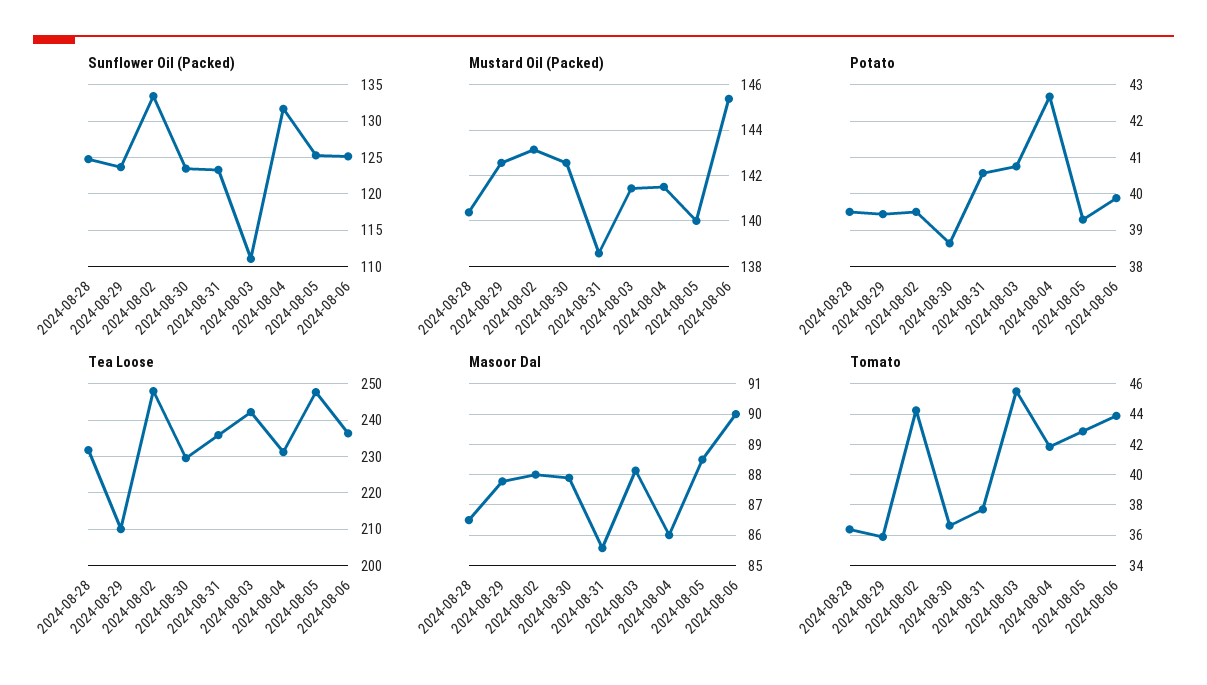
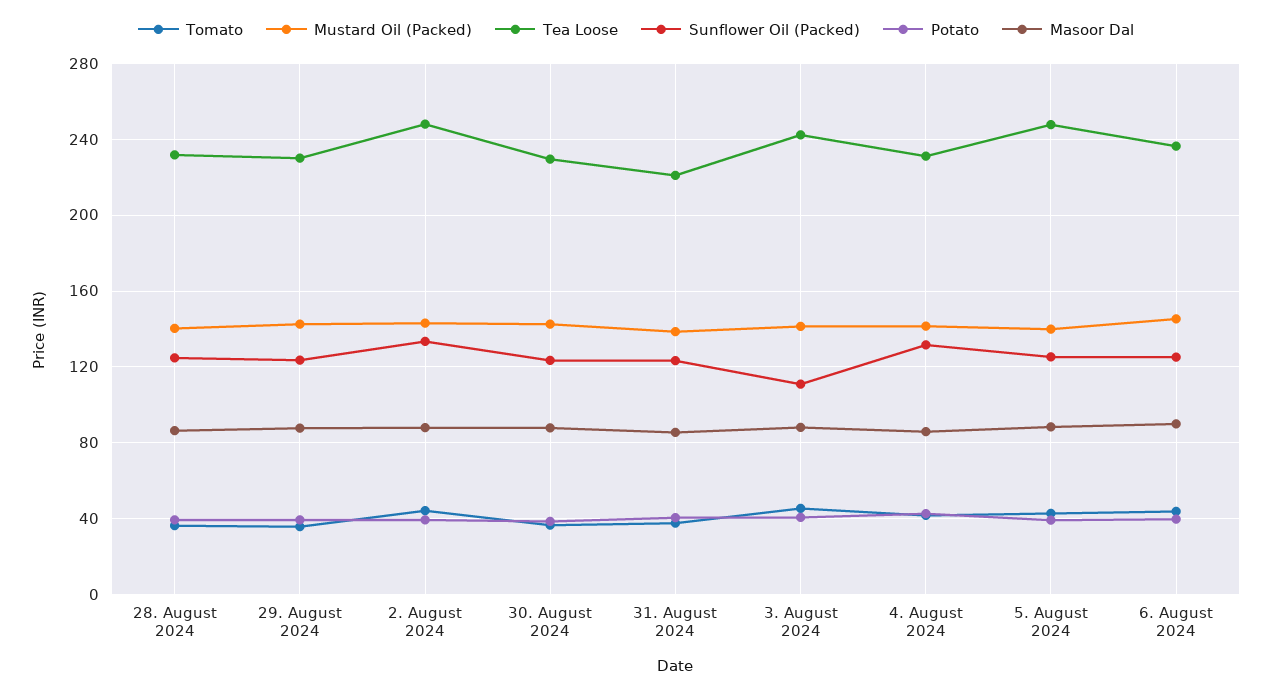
Tea Loose, 2024-08-29: 210 -> 230
Tea Loose, 2024-08-31: 236 -> 220

